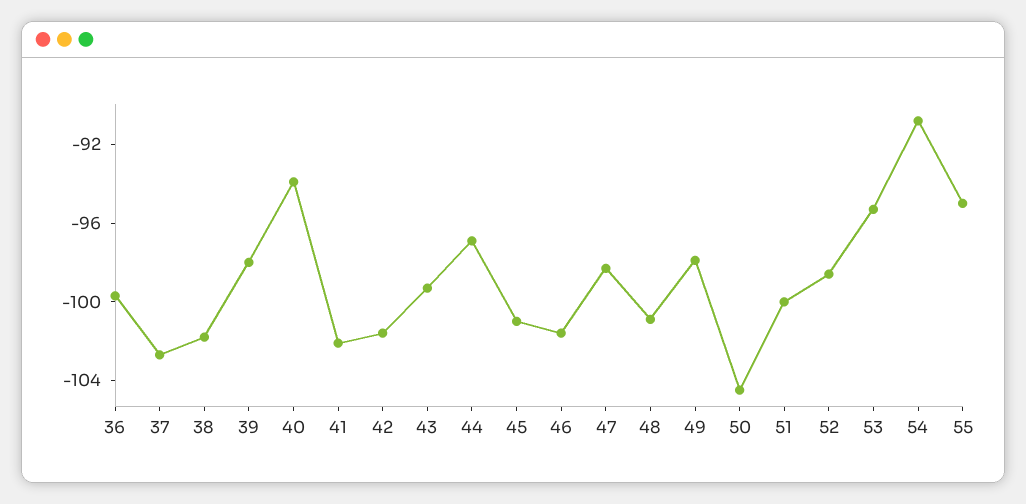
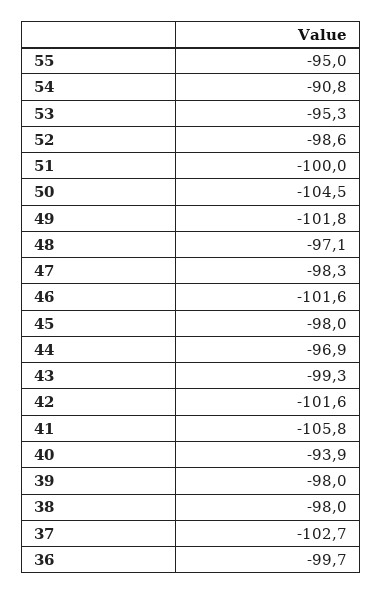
38: -102 -> -98
41: -102 -> -105.8
45: -101 -> -98
48: -101 -> -97.1
49: -98 -> -101.8

